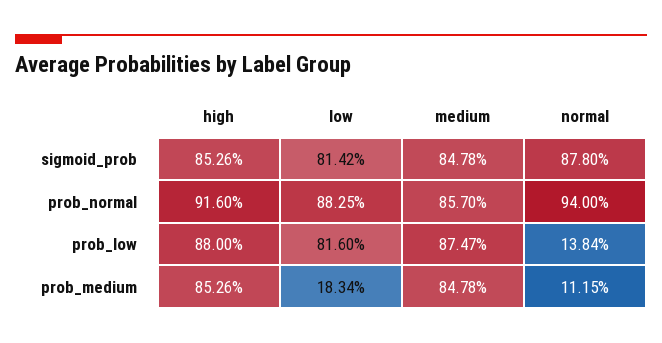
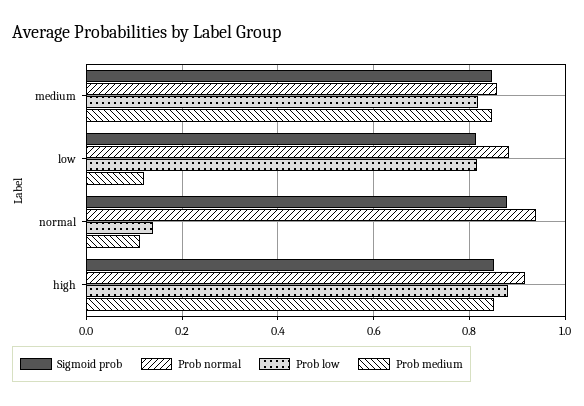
prob_low, medium: 0.8747 -> 0.82
prob_medium, low: 0.1834 -> 0.12

